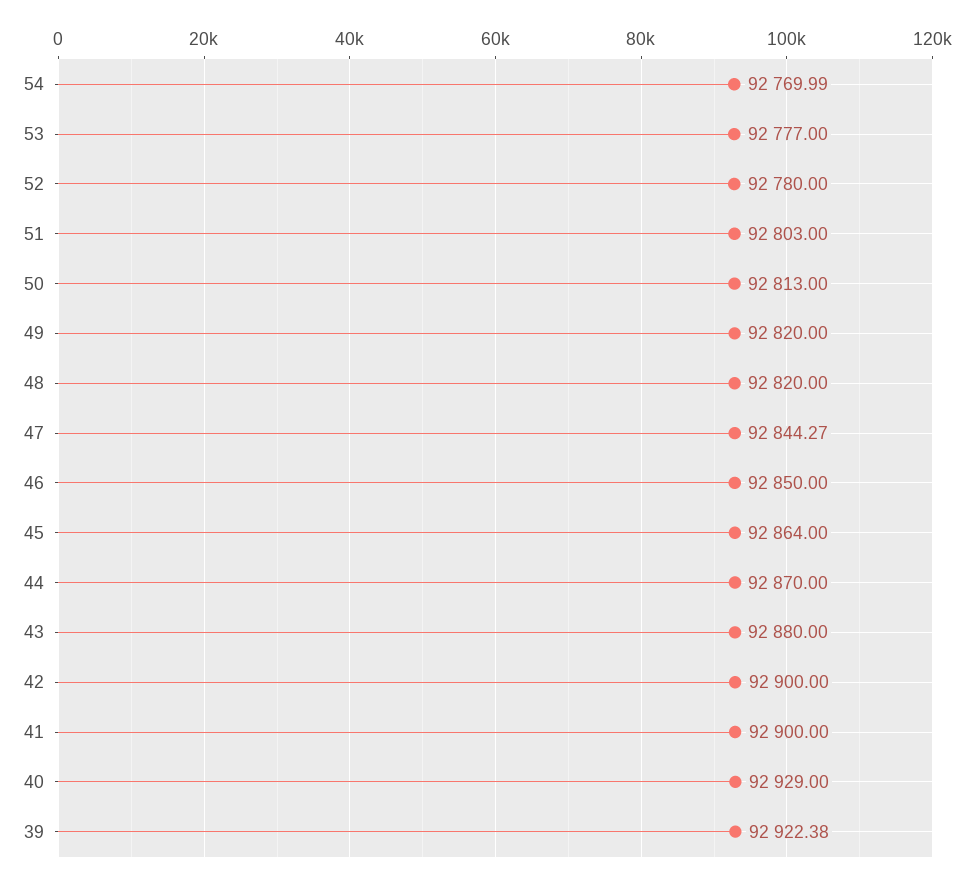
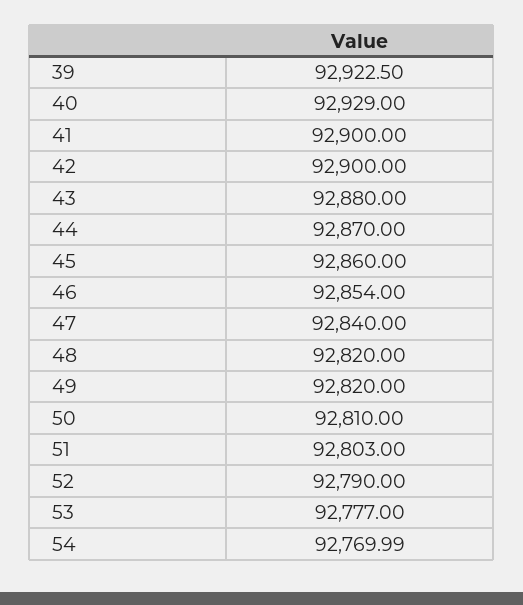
52: 92780 -> 92790
50: 92813 -> 92810
47: 92844.27 -> 92840
46: 92850 -> 92854
45: 92864 -> 92860
39: 92922.38 -> 92922.5

